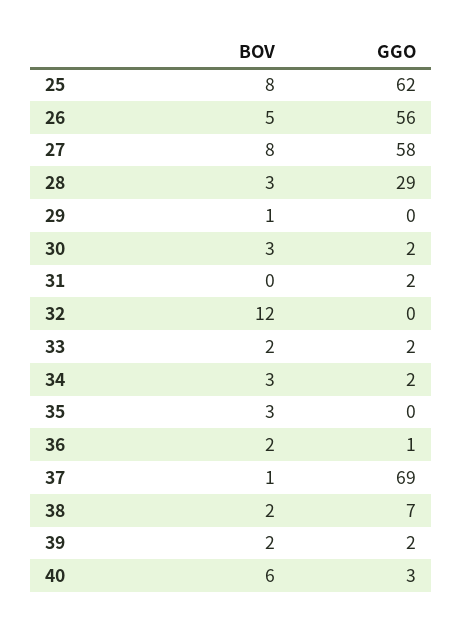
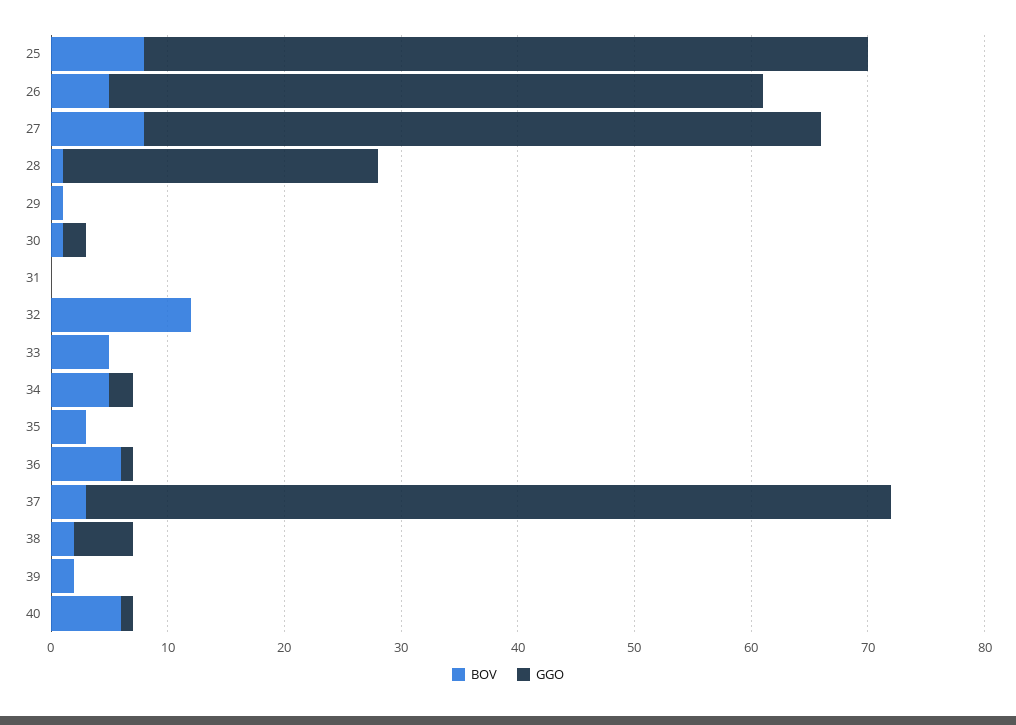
BOV, 28: 3 -> 1
GGO, 28: 29 -> 27
BOV, 30: 3 -> 1
GGO, 31: 2 -> 0
BOV, 33: 2 -> 5
GGO, 33: 2 -> 0
BOV, 34: 3 -> 5
BOV, 36: 2 -> 6
BOV, 37: 1 -> 3
GGO, 38: 7 -> 5
GGO, 39: 2 -> 0
GGO, 40: 3 -> 1

